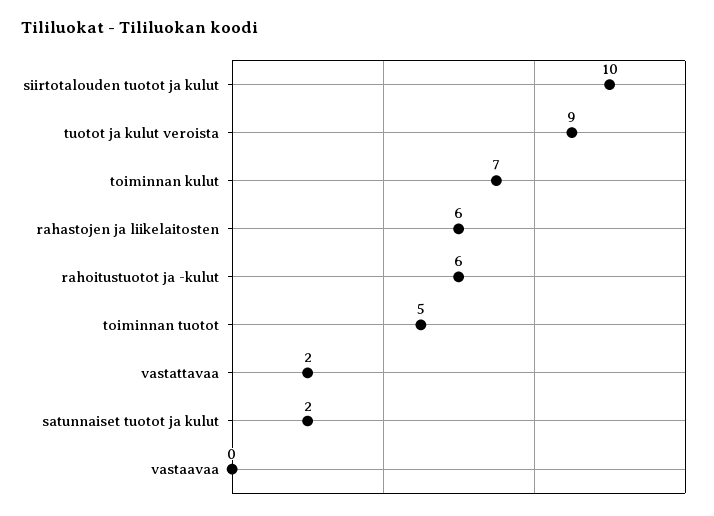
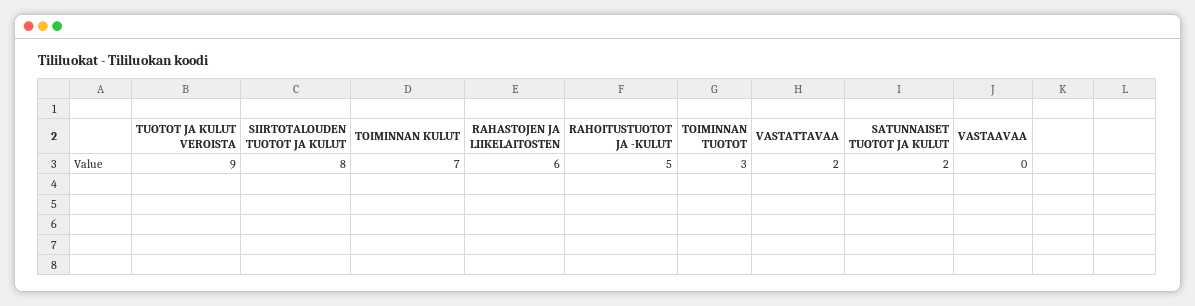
siirtotalouden tuotot ja kulut: 10 -> 8
rahoitustuotot ja -kulut: 6 -> 5
toiminnan tuotot: 5 -> 3

